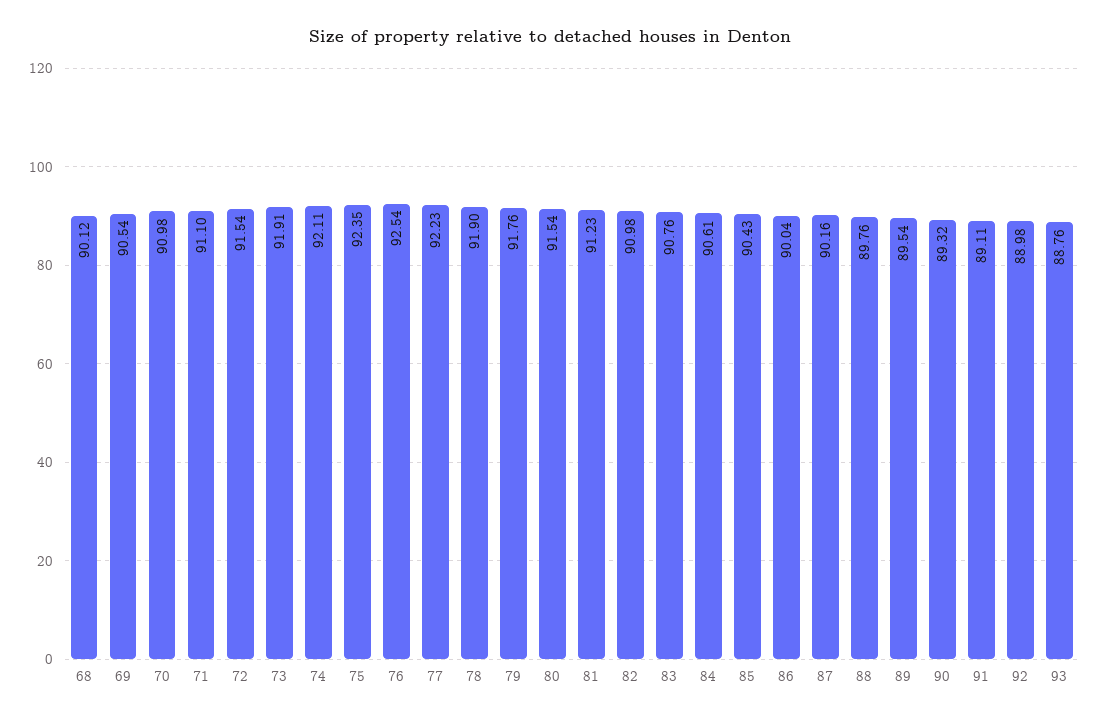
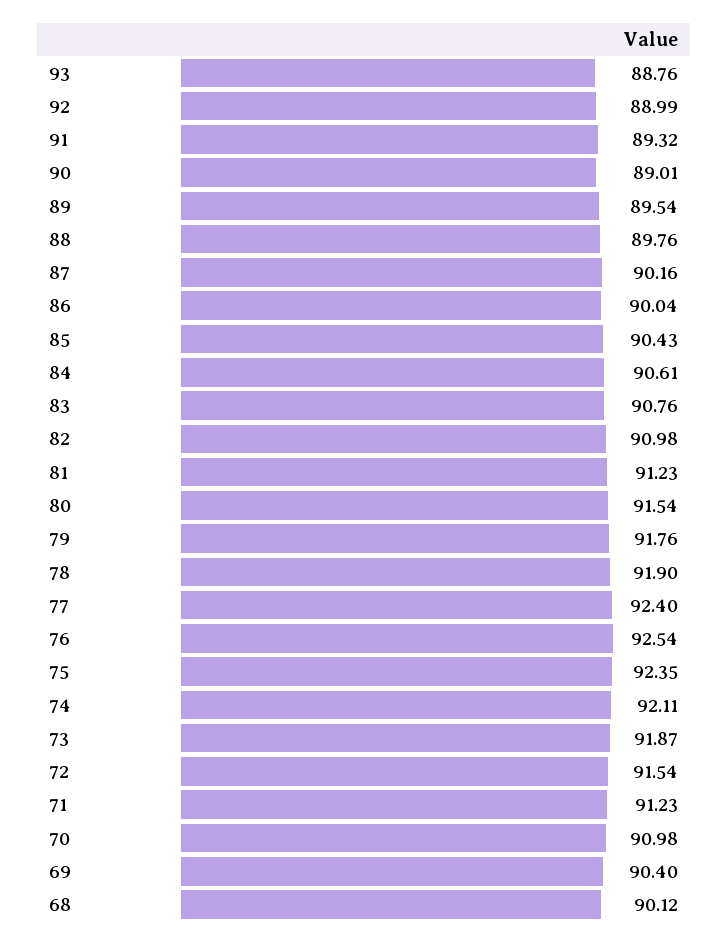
69: 90.54 -> 90.4
71: 91.1 -> 91.23
73: 91.91 -> 91.87
77: 92.23 -> 92.4
90: 89.32 -> 89.01
91: 89.11 -> 89.32
92: 88.98 -> 88.99

